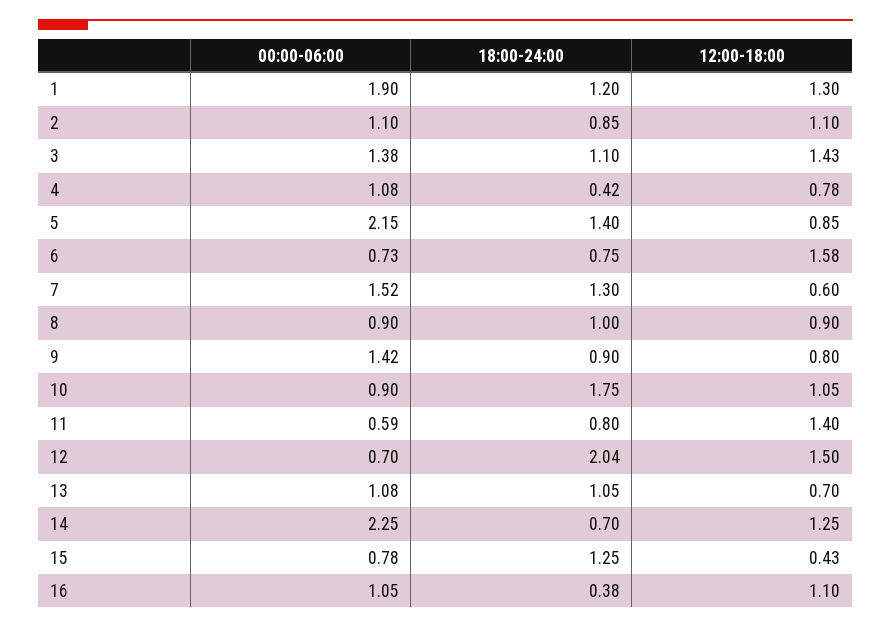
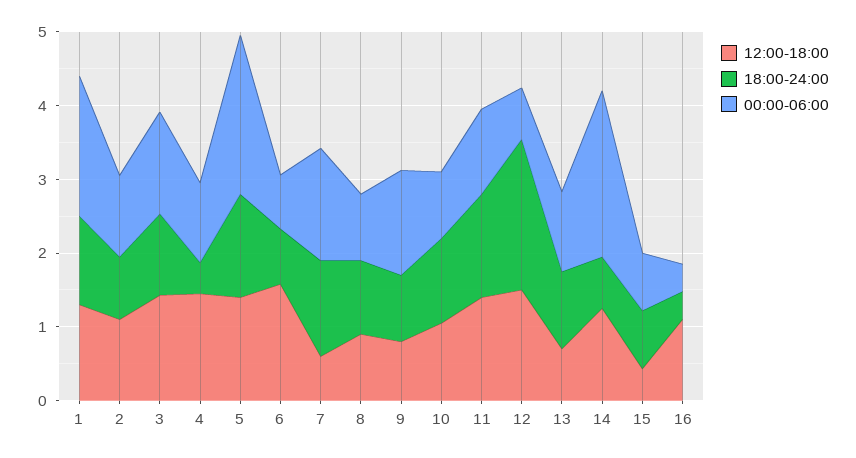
12:00-18:00, 4: 0.78 -> 1.4
12:00-18:00, 5: 0.85 -> 1.4
18:00-24:00, 10: 1.75 -> 1.2
00:00-06:00, 11: 0.59 -> 1.2
18:00-24:00, 11: 0.8 -> 1.4
18:00-24:00, 15: 1.25 -> 0.8
00:00-06:00, 16: 1.05 -> 0.4

